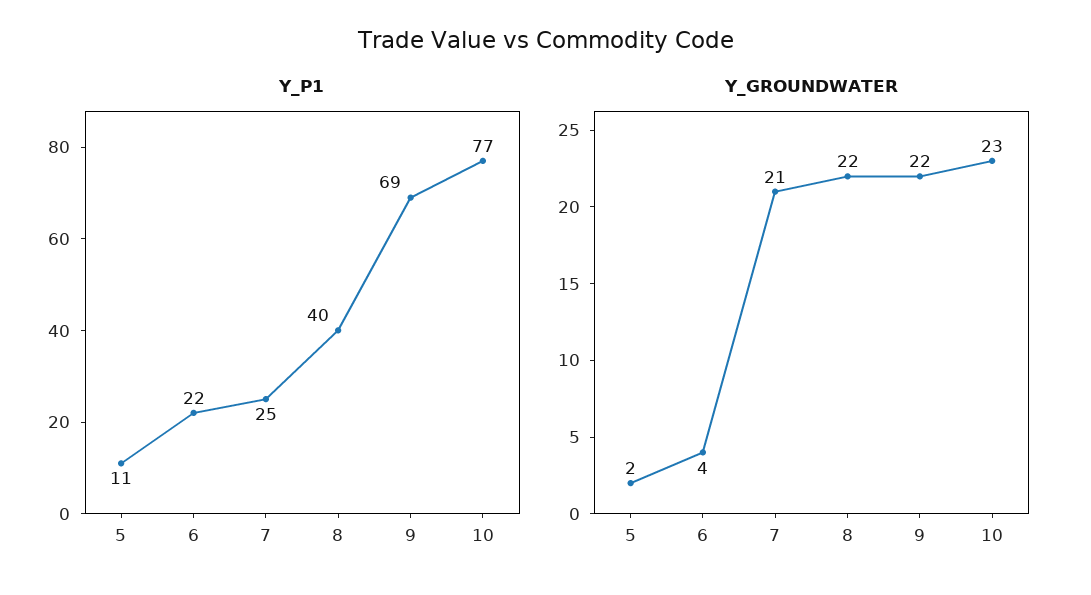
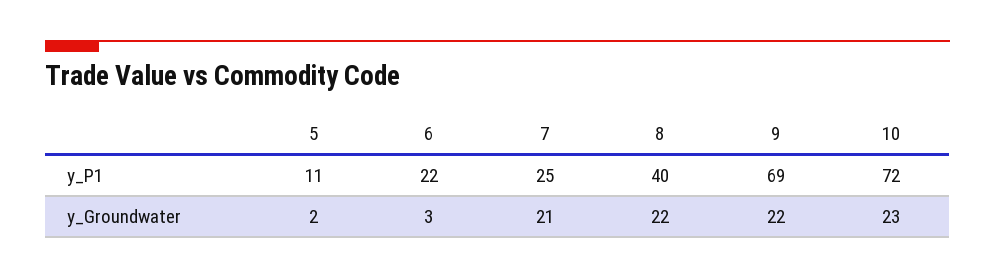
Y_P1, 10: 77 -> 72
Y_GROUNDWATER, 6: 4 -> 3

